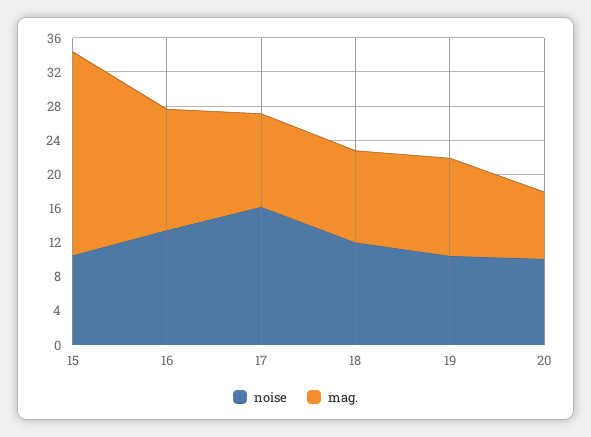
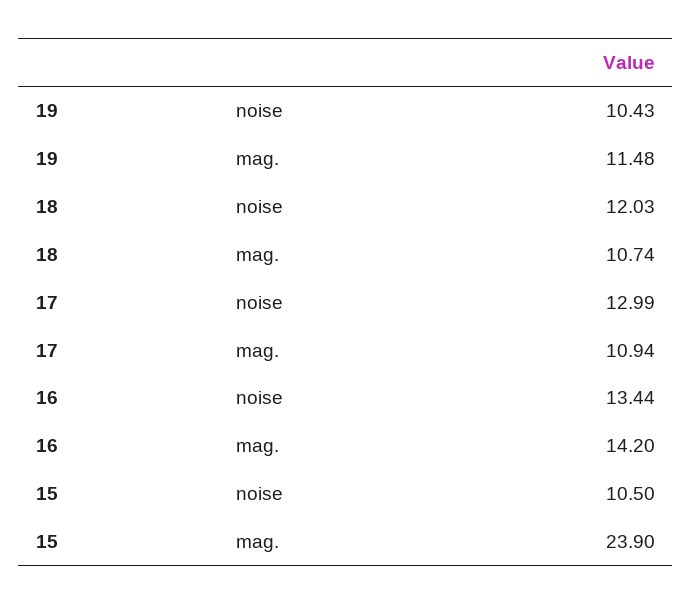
noise, 17: 16 -> 12.99
noise, 20: 10 -> none
mag., 20: 8 -> none

